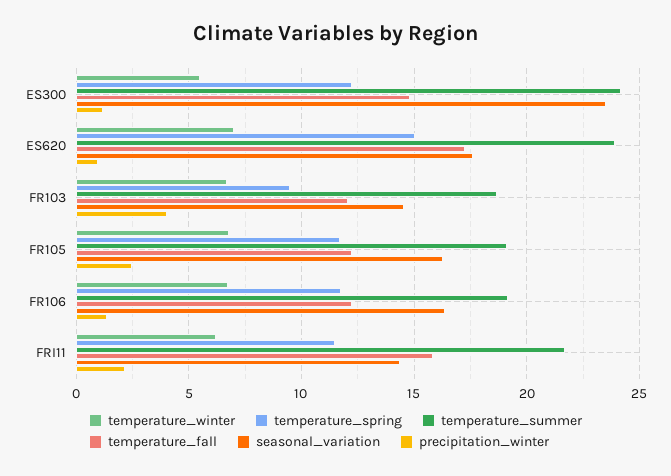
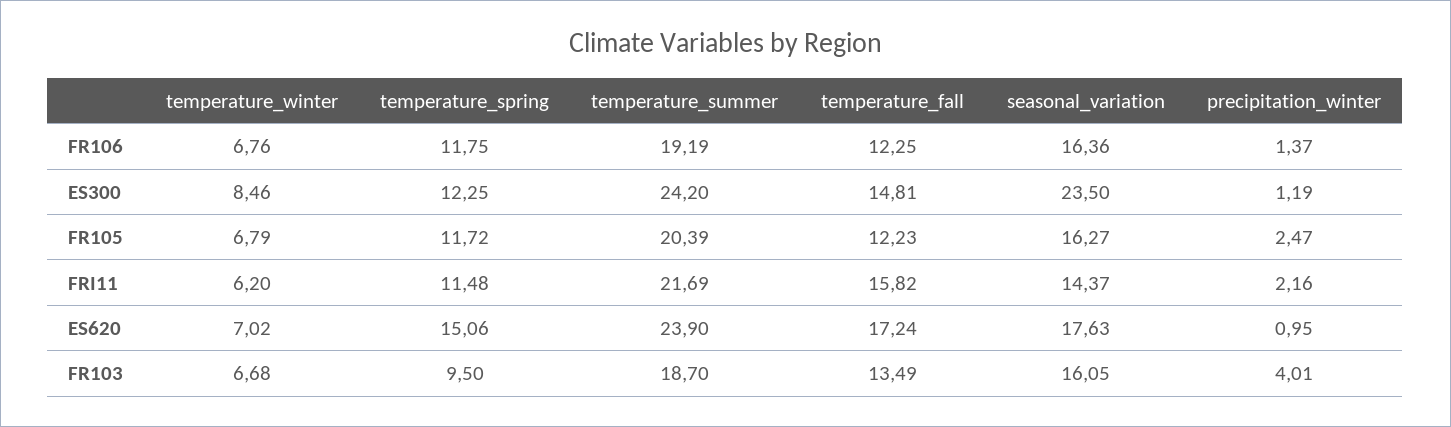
temperature_winter, ES300: 5.5 -> 8.46
temperature_fall, FR103: 12 -> 13.49
seasonal_variation, FR103: 14.5 -> 16.05
temperature_summer, FR105: 19 -> 20.39

